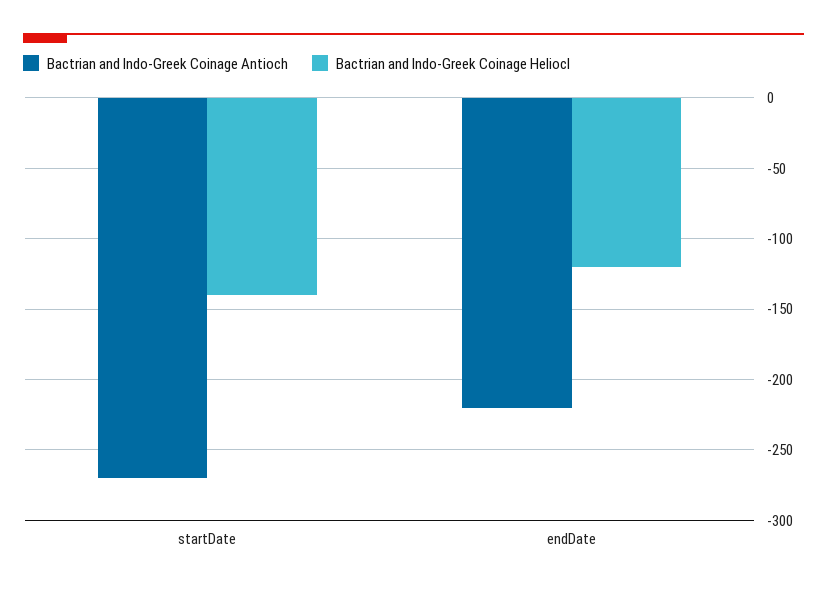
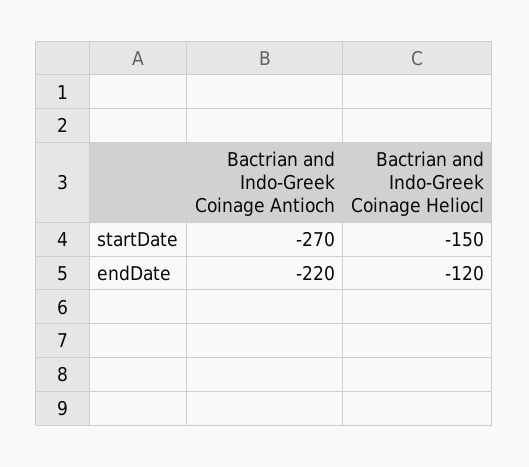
Bactrian and Indo-Greek Coinage Heliocl, startDate: -140 -> -150

